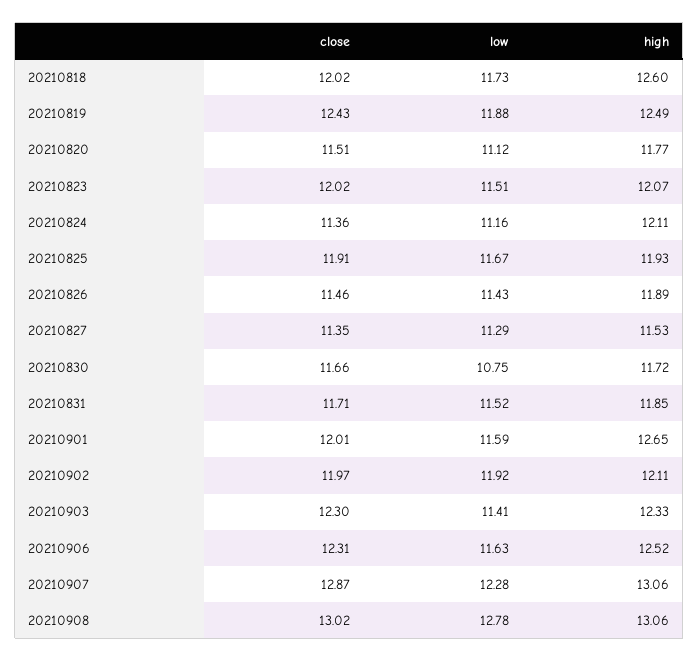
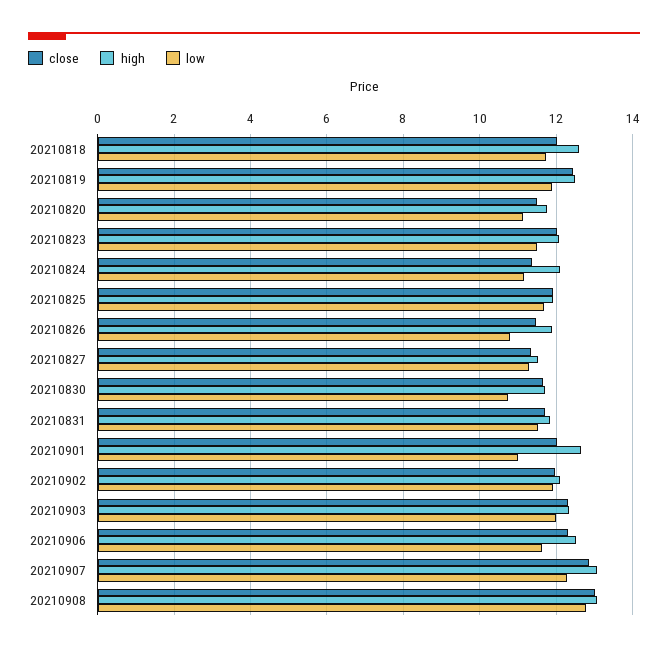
low, 20210826: 11.43 -> 10.8
low, 20210901: 11.59 -> 11
low, 20210903: 11.41 -> 12

